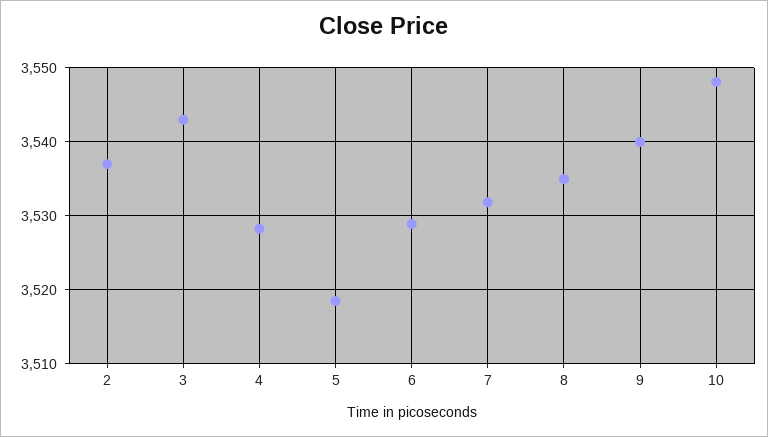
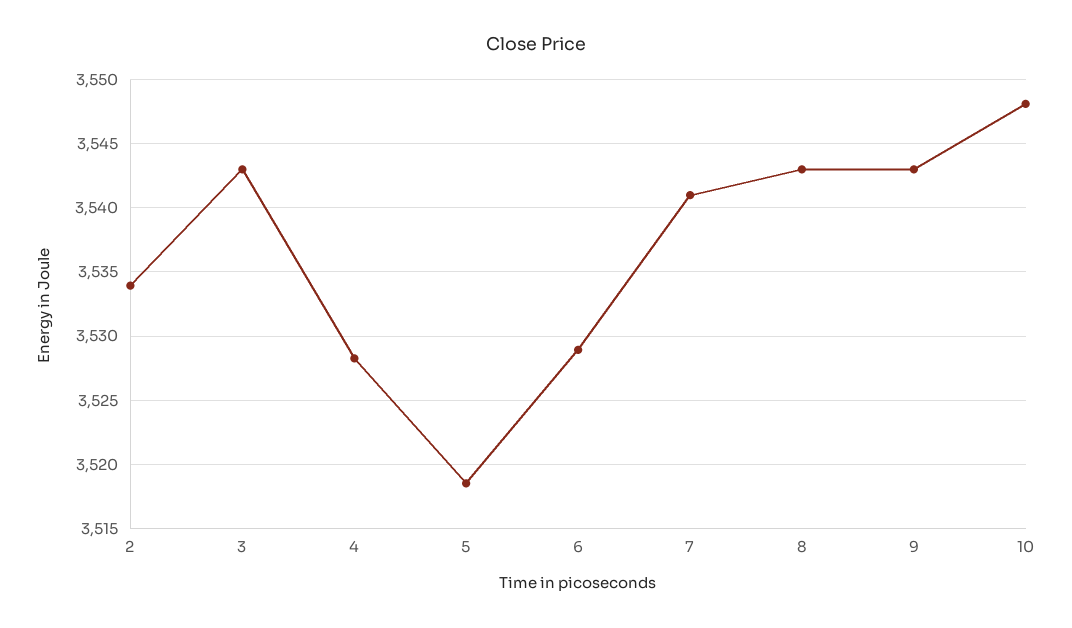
2: 3537 -> 3534
7: 3532 -> 3541
8: 3535 -> 3543
9: 3540 -> 3543

